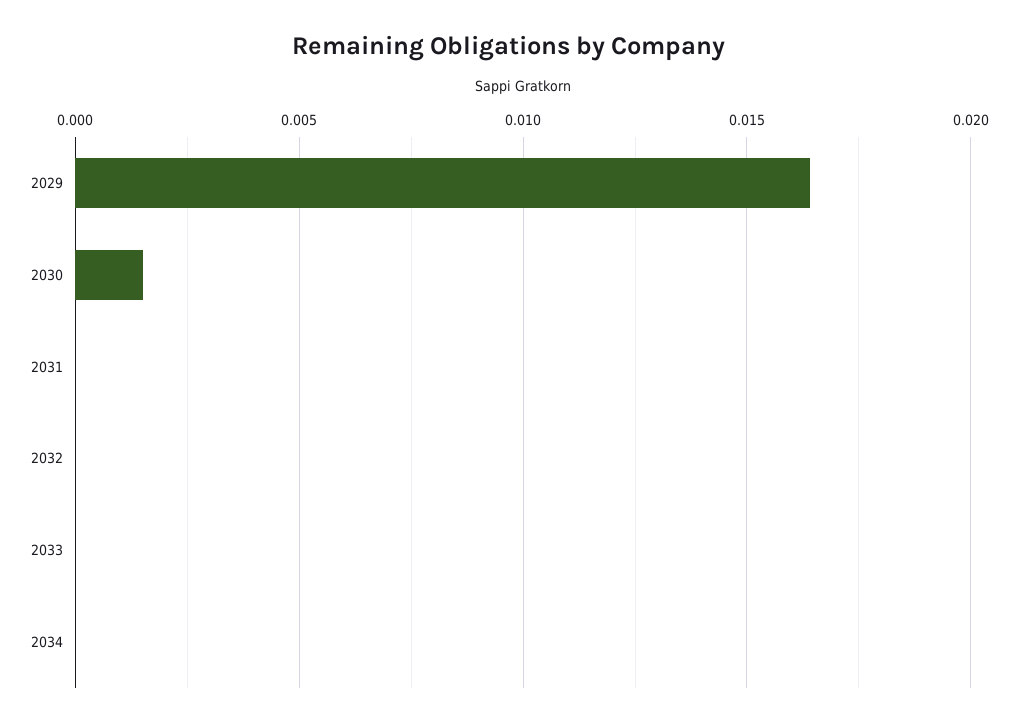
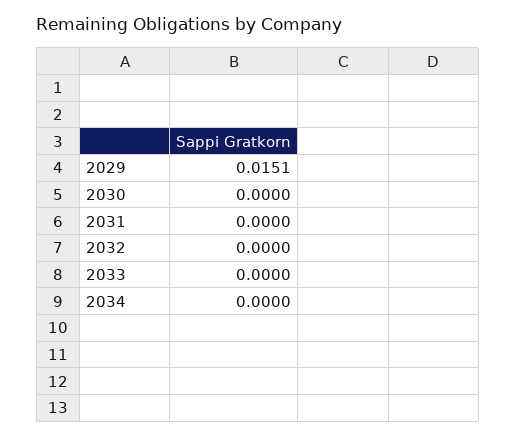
2029: 0.0165 -> 0.0151
2030: 0.0015 -> 0

